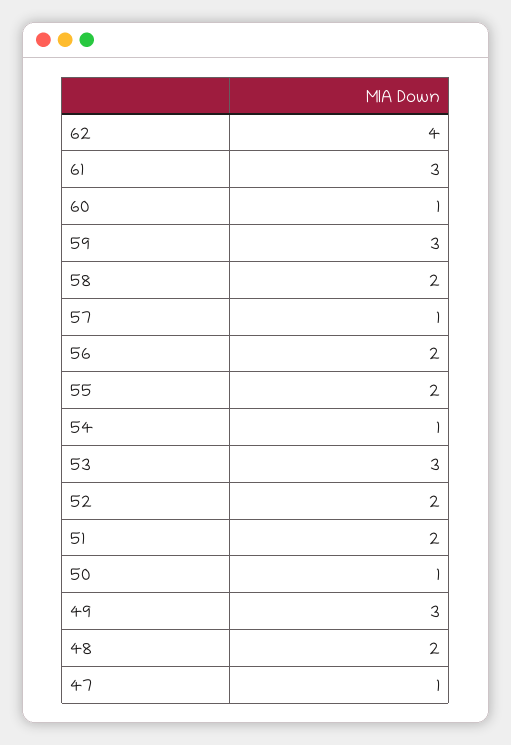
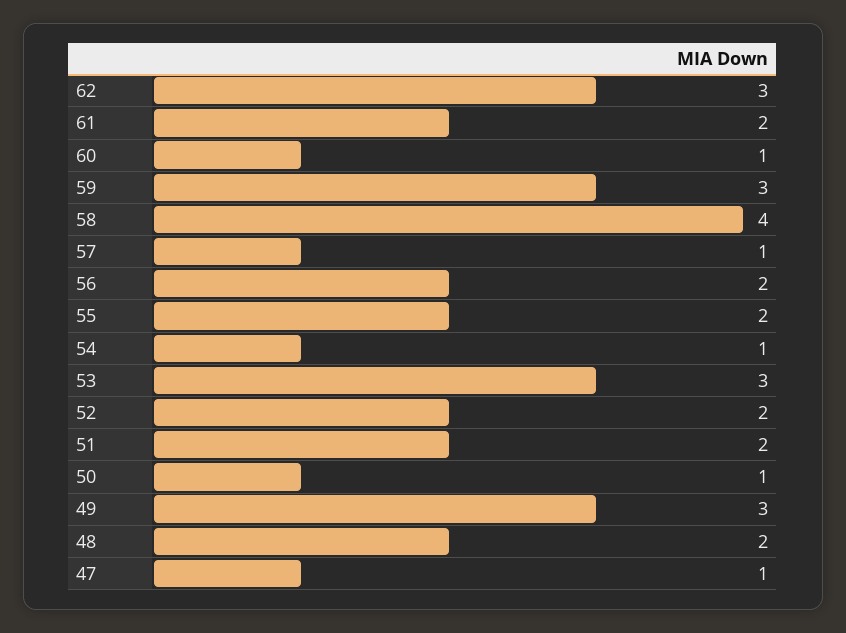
62: 4 -> 3
61: 3 -> 2
58: 2 -> 4

